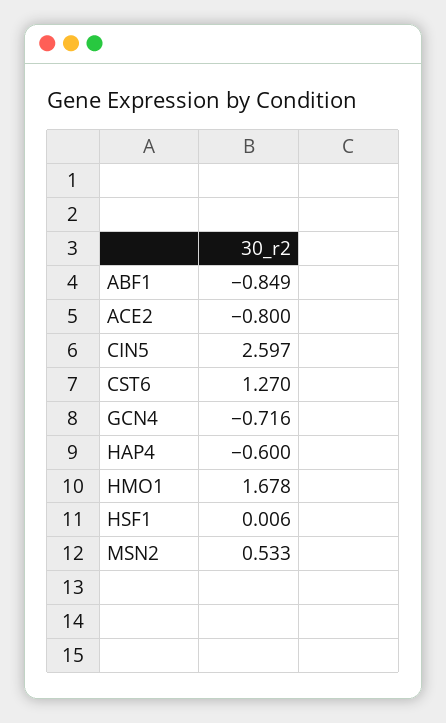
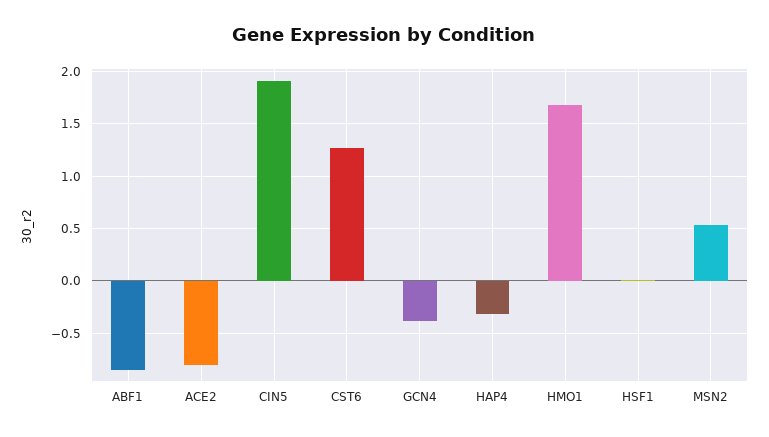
CIN5: 2.597 -> 1.9
GCN4: -0.716 -> -0.4
HAP4: -0.6 -> -0.3

